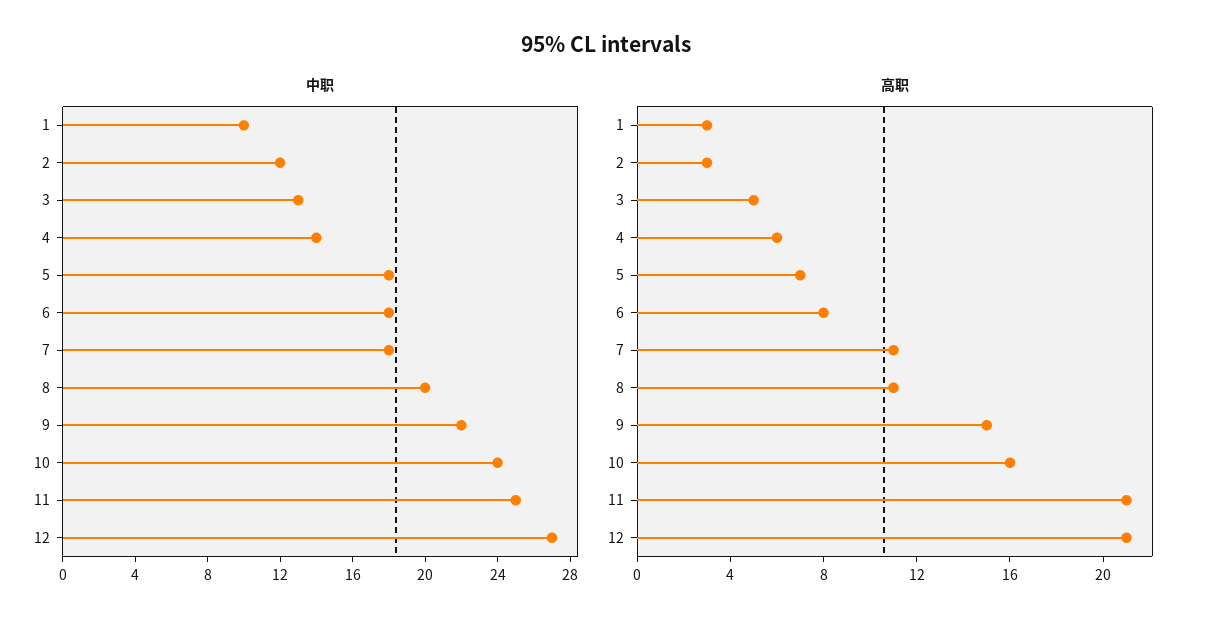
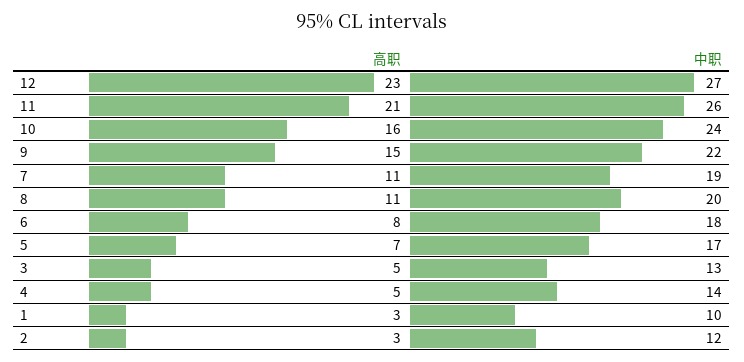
中职, 5: 18 -> 17
中职, 7: 18 -> 19
中职, 11: 25 -> 26
高职, 4: 6 -> 5
高职, 12: 21 -> 23

